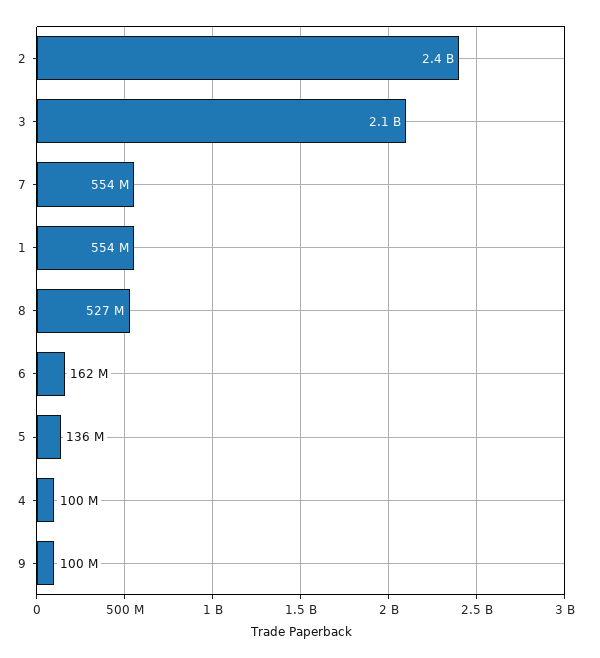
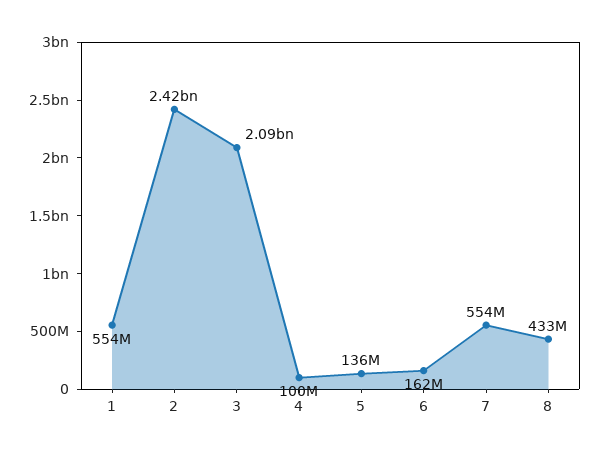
8: 527000000 -> 433000000
9: 100000000 -> none

